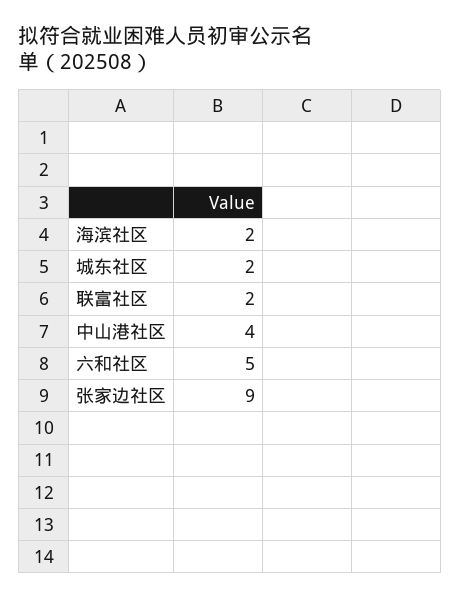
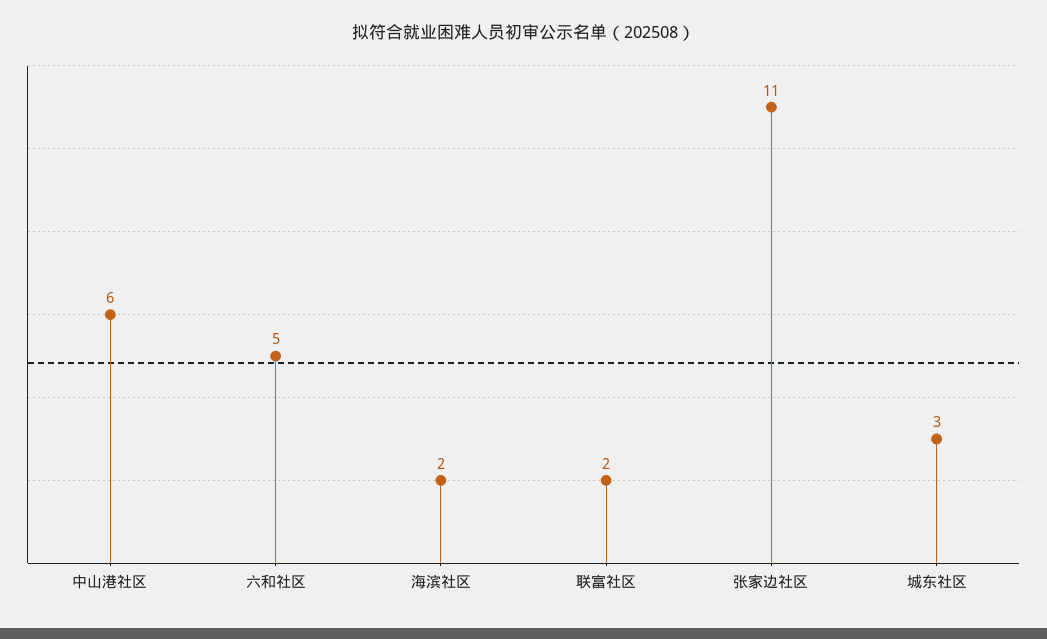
城东社区: 2 -> 3
中山港社区: 4 -> 6
张家边社区: 9 -> 11

